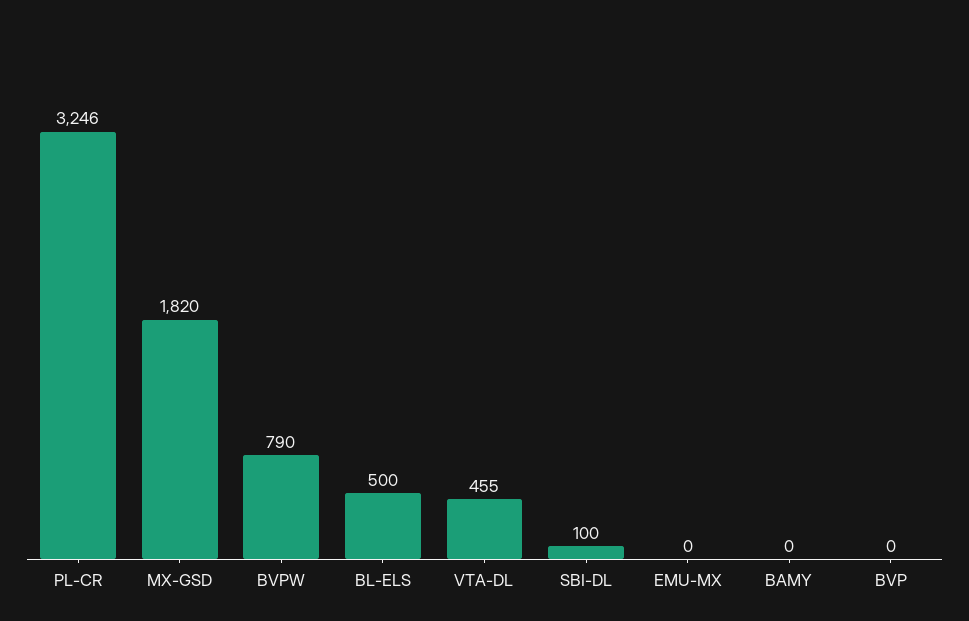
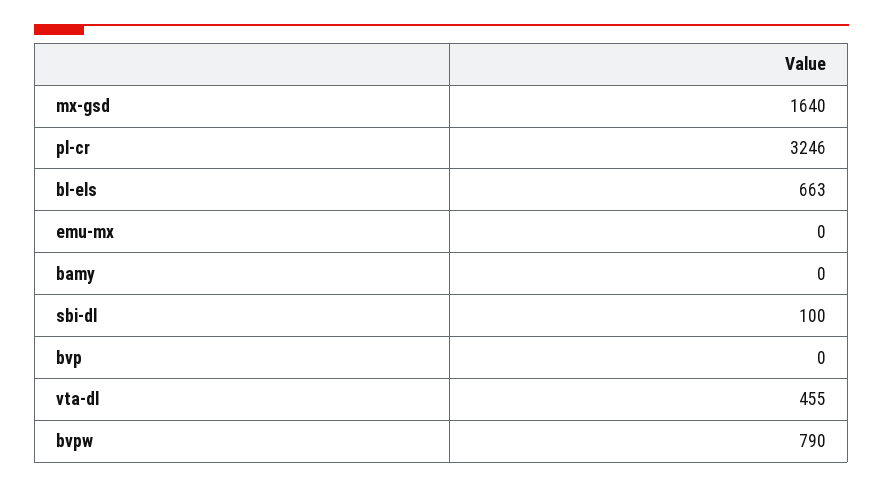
MX-GSD: 1820 -> 1640
BL-ELS: 500 -> 663

